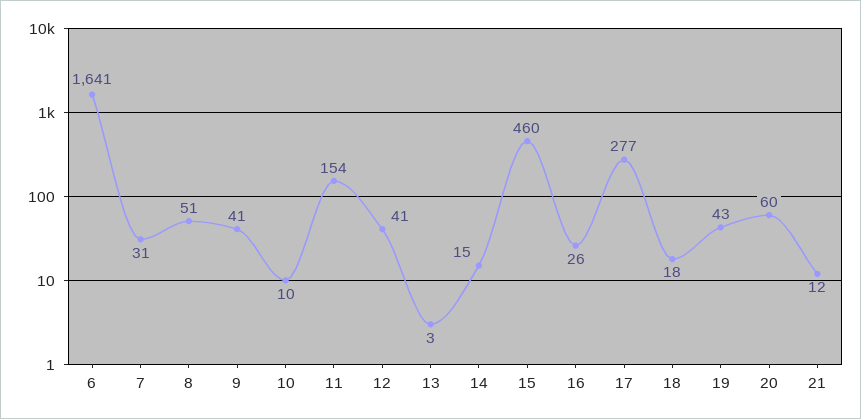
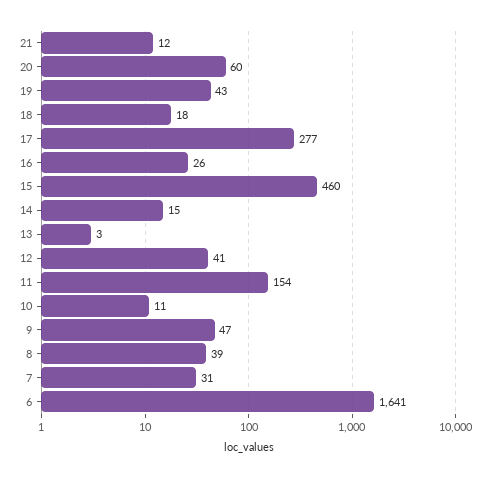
8: 51 -> 39
9: 41 -> 47
10: 10 -> 11

